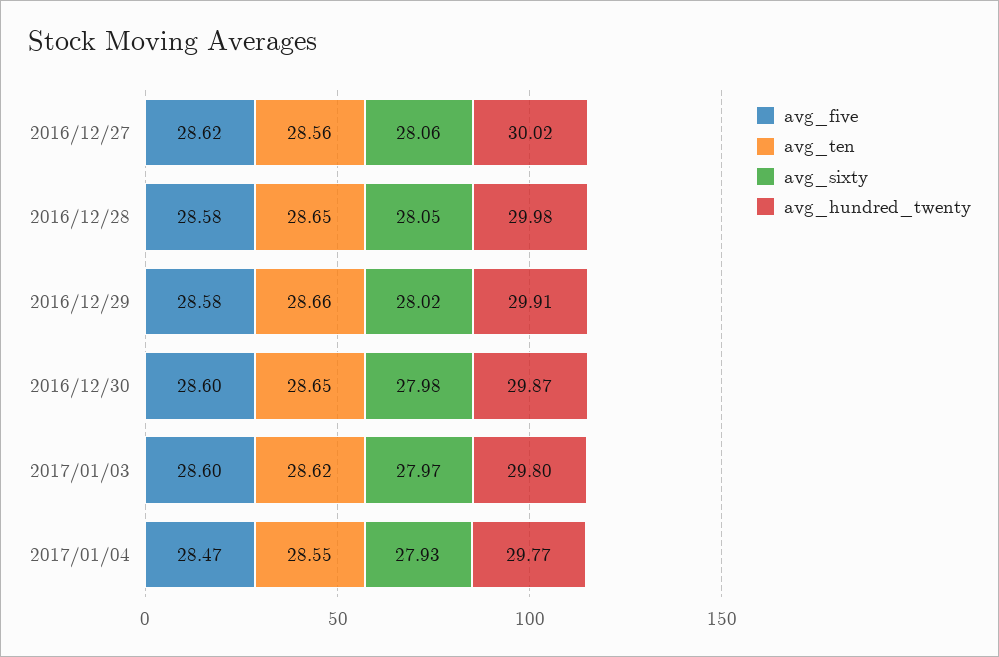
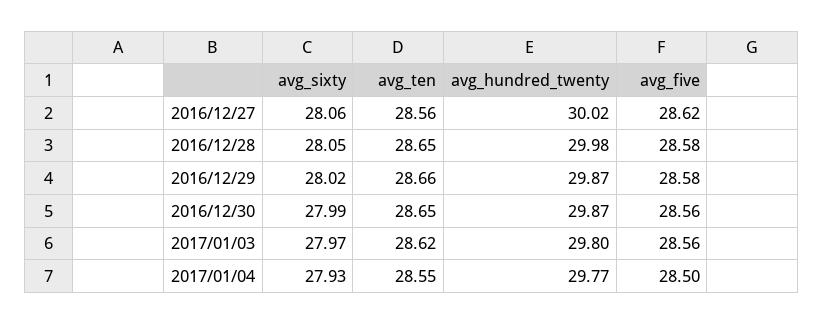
avg_hundred_twenty, 2016/12/29: 29.91 -> 29.87
avg_five, 2016/12/30: 28.6 -> 28.56
avg_sixty, 2016/12/30: 27.98 -> 27.99
avg_five, 2017/01/03: 28.6 -> 28.56
avg_five, 2017/01/04: 28.47 -> 28.5

